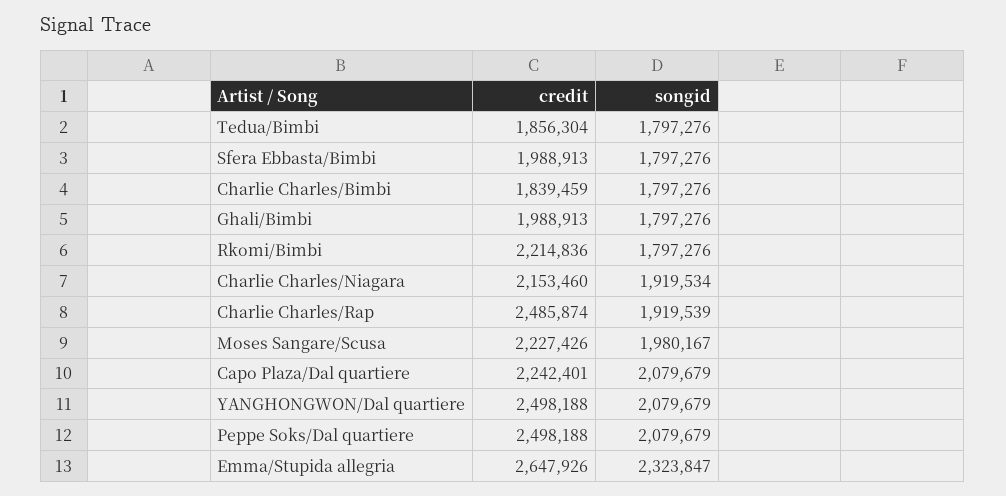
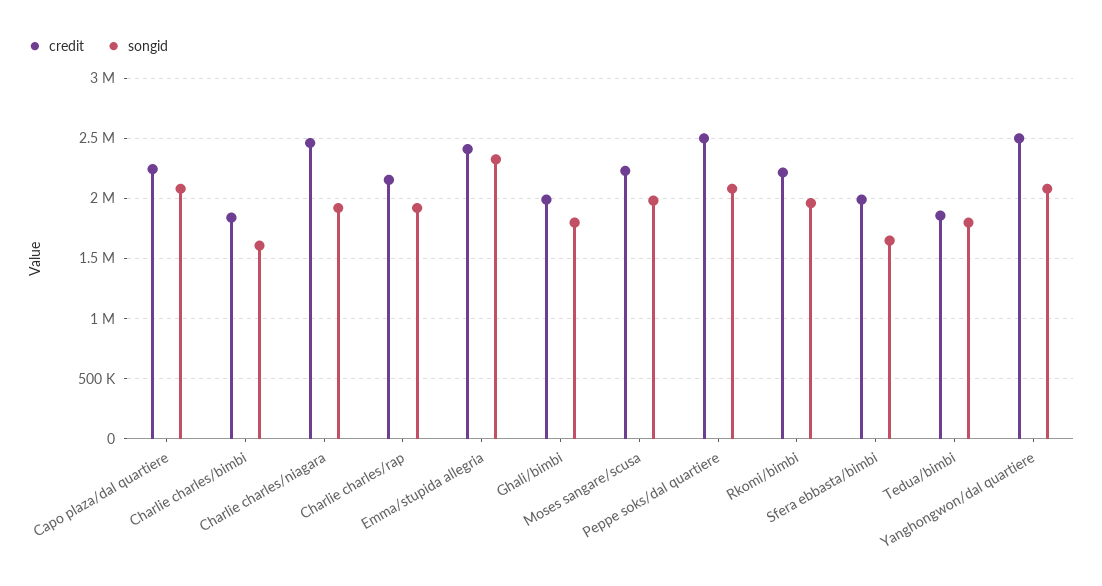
songid, Sfera Ebbasta/Bimbi: 1797276 -> 1650000
songid, Charlie Charles/Bimbi: 1797276 -> 1600000
songid, Rkomi/Bimbi: 1797276 -> 1950000
credit, Charlie Charles/Niagara: 2153460 -> 2450000
credit, Charlie Charles/Rap: 2485874 -> 2150000
credit, Emma/Stupida allegria: 2647926 -> 2400000

